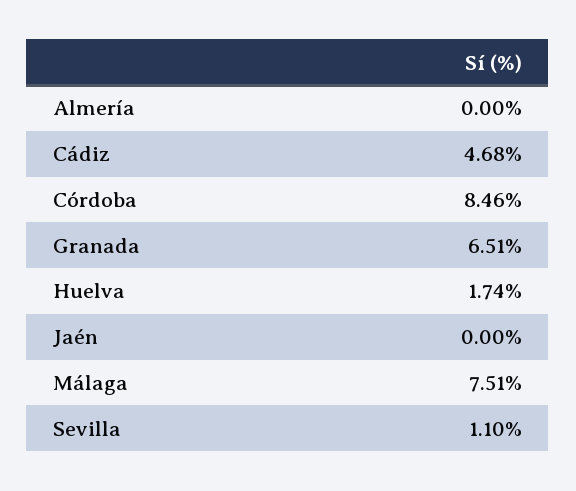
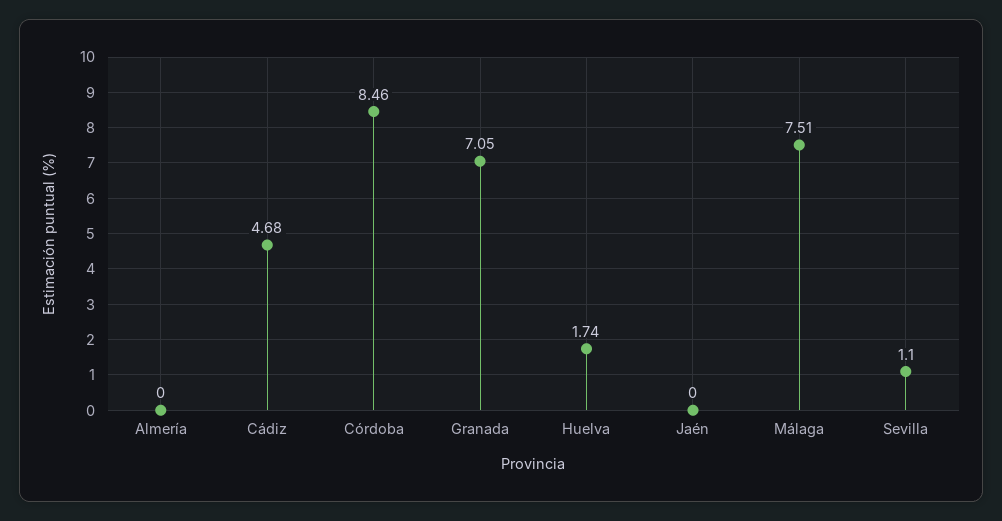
Granada: 6.51 -> 7.05

